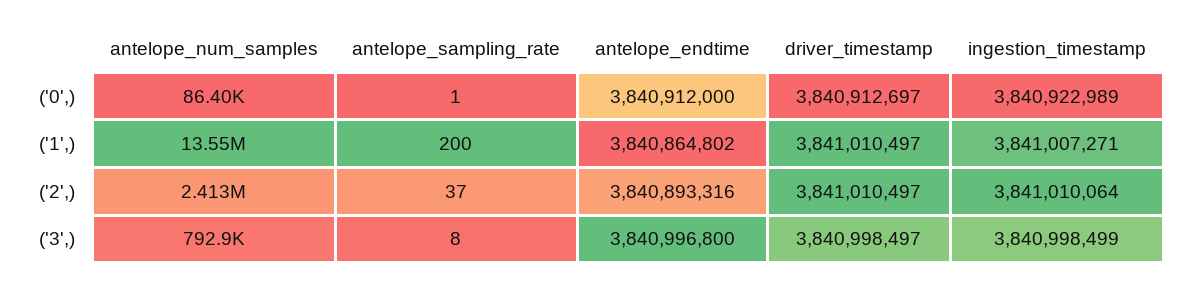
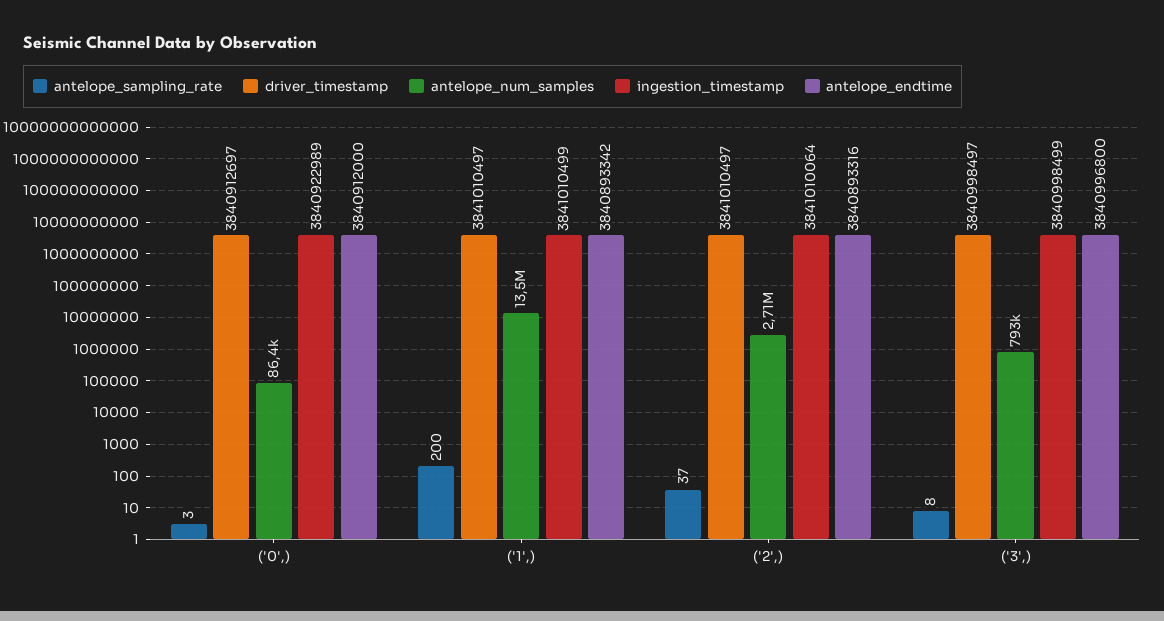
antelope_sampling_rate, ('0',): 1 -> 3
antelope_endtime, ('1',): 3840864802 -> 3840893342
ingestion_timestamp, ('1',): 3841007271 -> 3841010499
antelope_num_samples, ('2',): 2413000 -> 2710000

